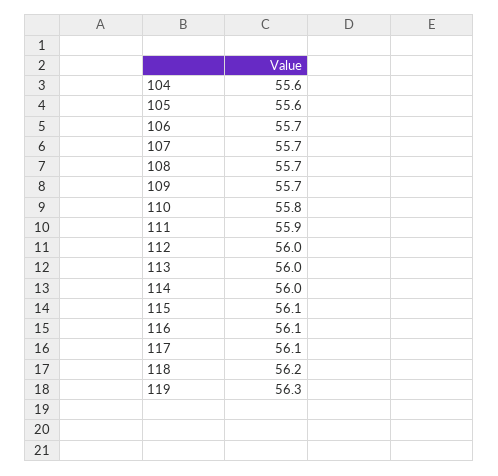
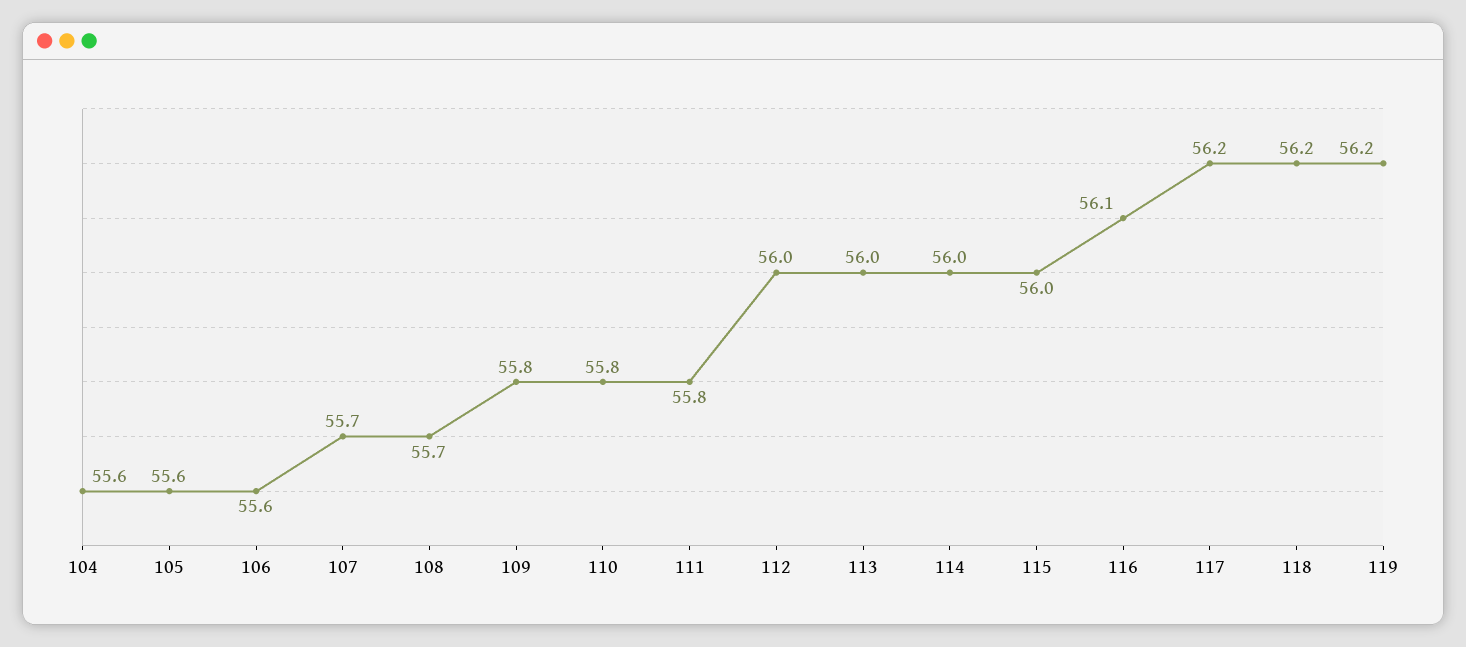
106: 55.7 -> 55.6
109: 55.7 -> 55.8
111: 55.9 -> 55.8
115: 56.1 -> 56
117: 56.1 -> 56.2
119: 56.3 -> 56.2

